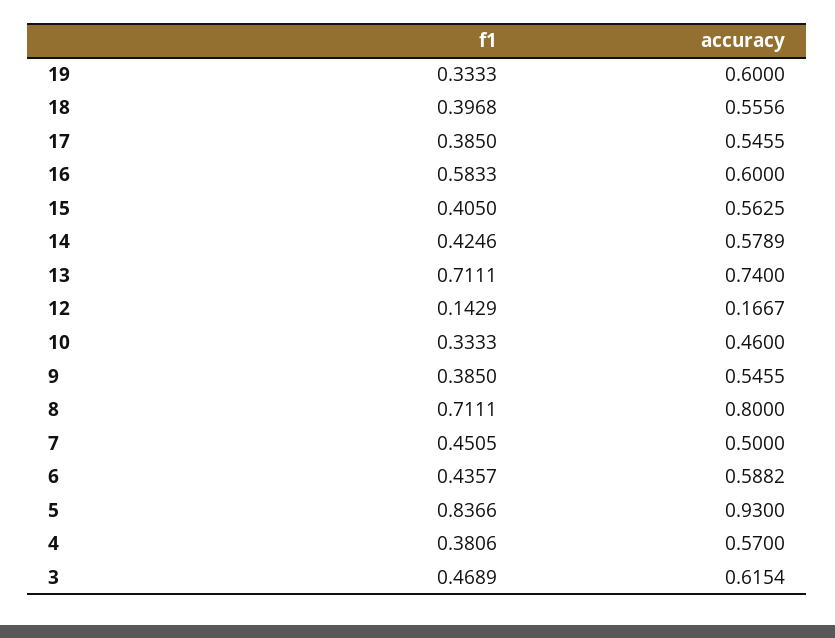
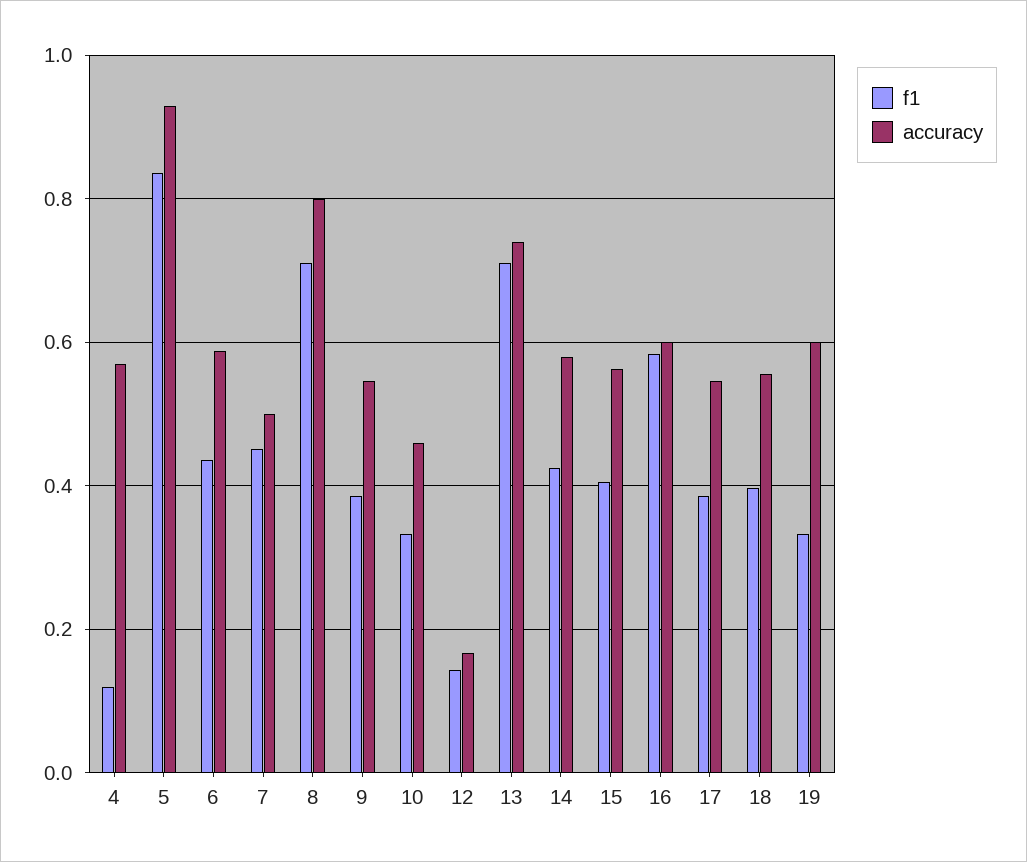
f1, 4: 0.3806 -> 0.12
f1, 3: 0.4689 -> none
accuracy, 3: 0.6154 -> none

